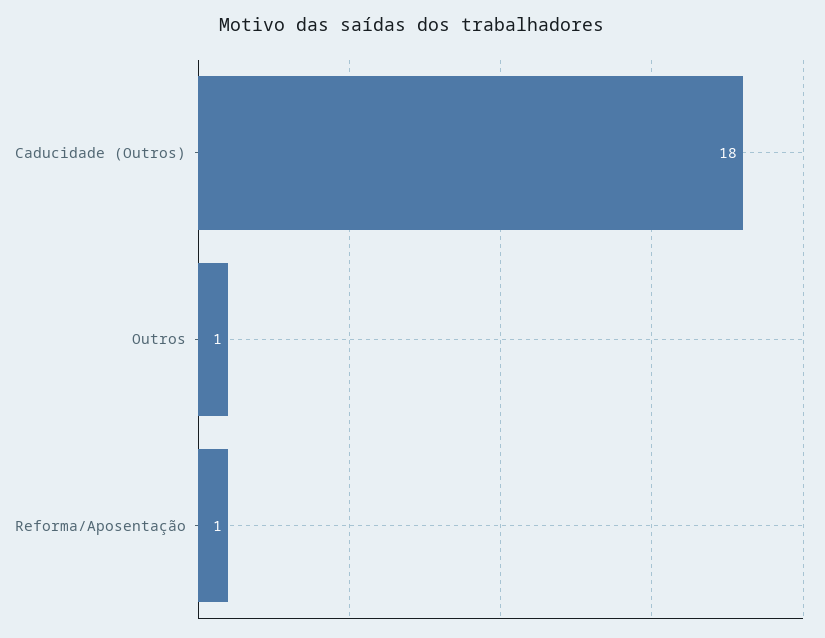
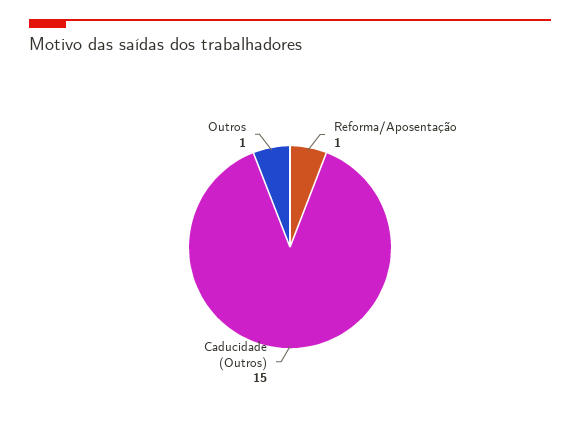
Caducidade (Outros): 18 -> 15

